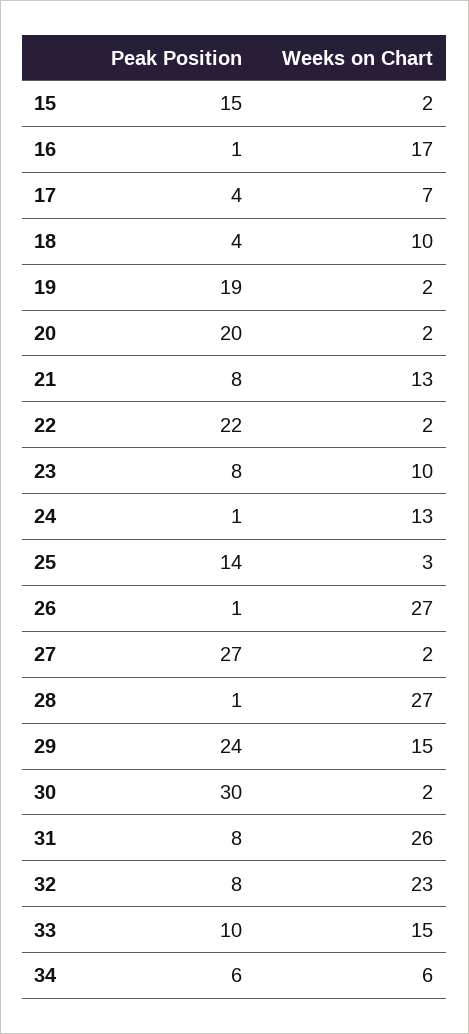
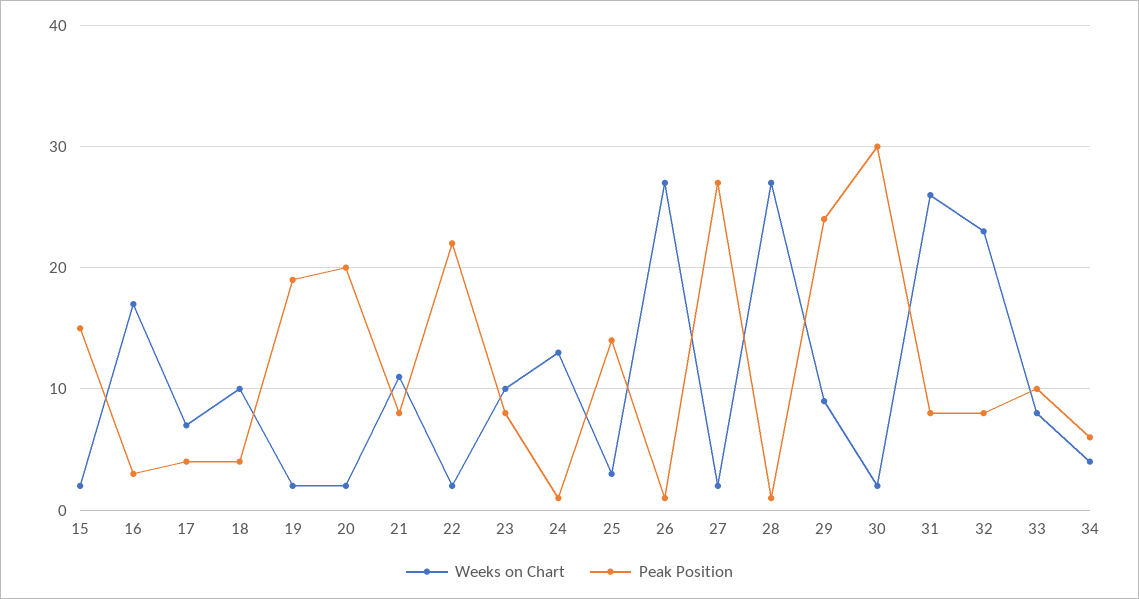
Peak Position, 16: 1 -> 3
Weeks on Chart, 21: 13 -> 11
Weeks on Chart, 29: 15 -> 9
Weeks on Chart, 33: 15 -> 8
Weeks on Chart, 34: 6 -> 4

